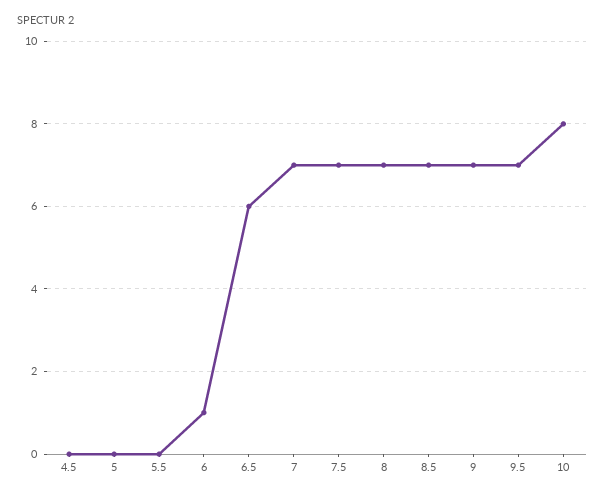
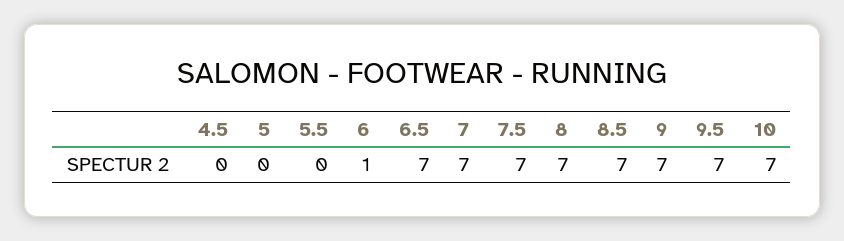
6.5: 6 -> 7
10: 8 -> 7

